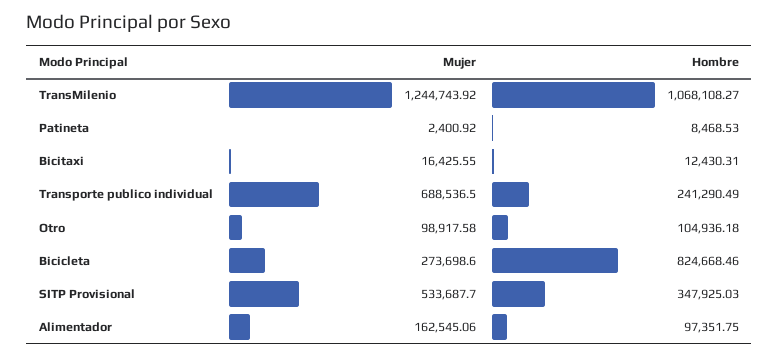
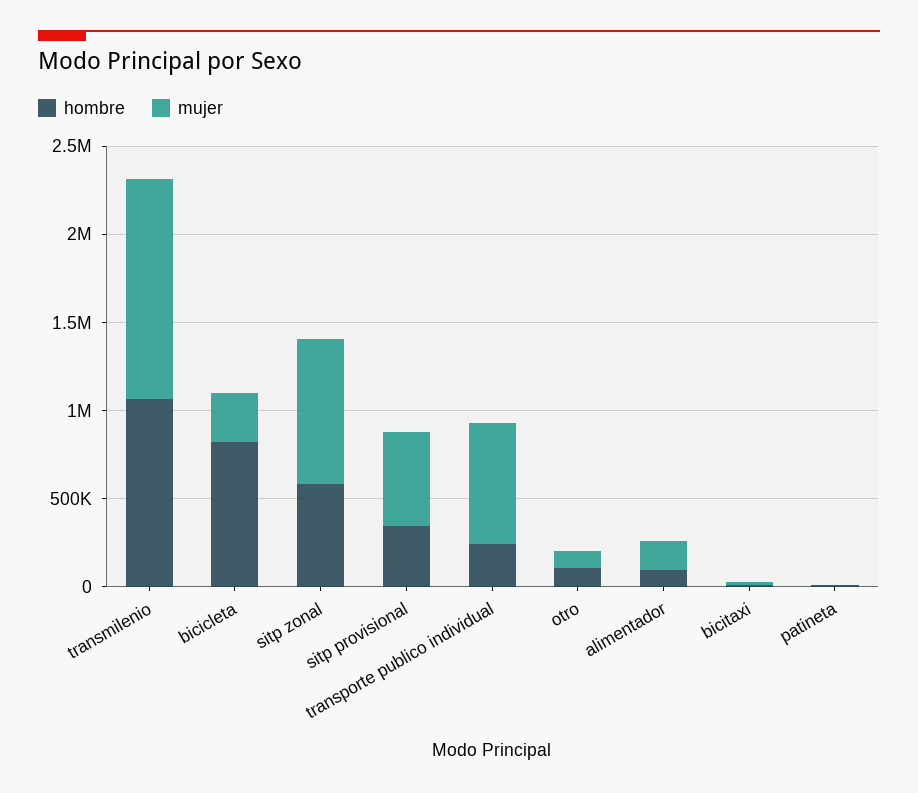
Hombre, sitp zonal: none -> 600000
Mujer, sitp zonal: none -> 800000

